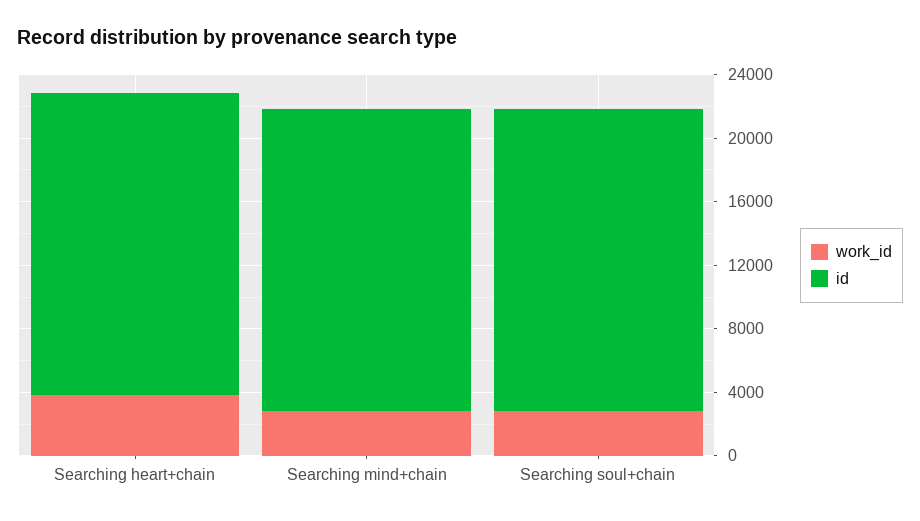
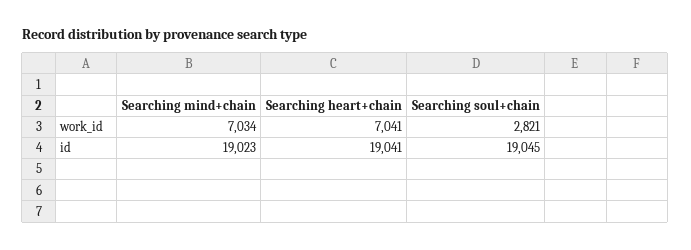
work_id, Searching heart+chain: 4000 -> 7041
work_id, Searching mind+chain: 3000 -> 7034

